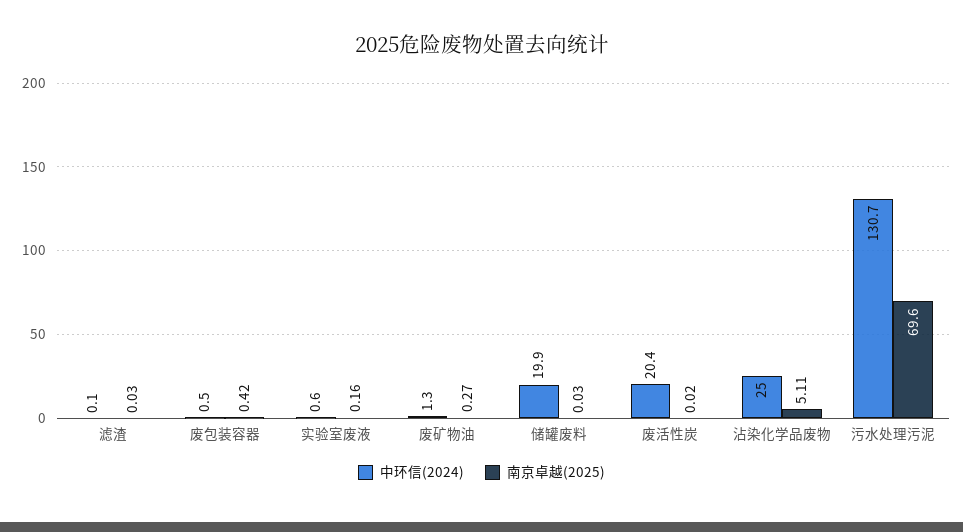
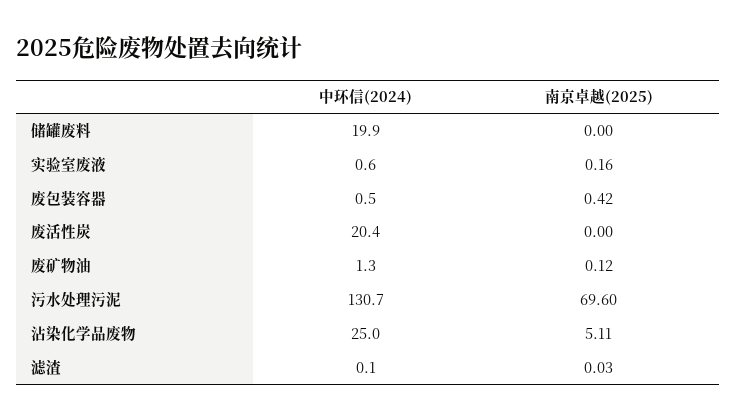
南京卓越(2025), 废矿物油: 0.27 -> 0.12
南京卓越(2025), 储罐废料: 0.03 -> 0
南京卓越(2025), 废活性炭: 0.02 -> 0

